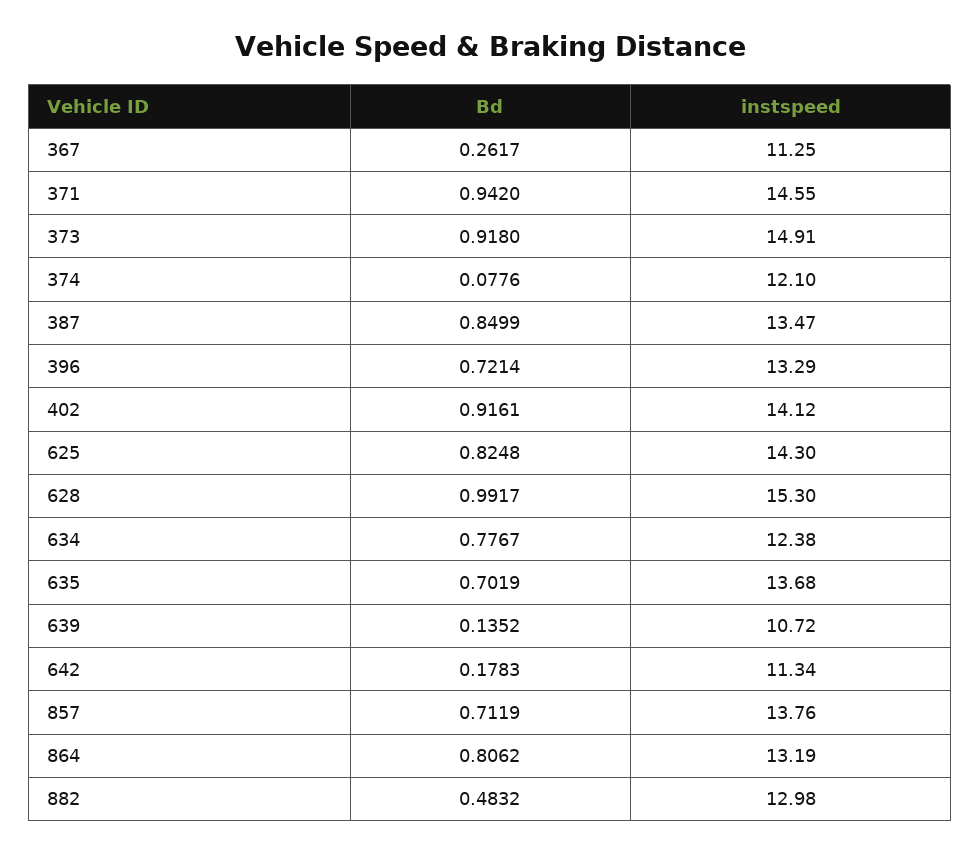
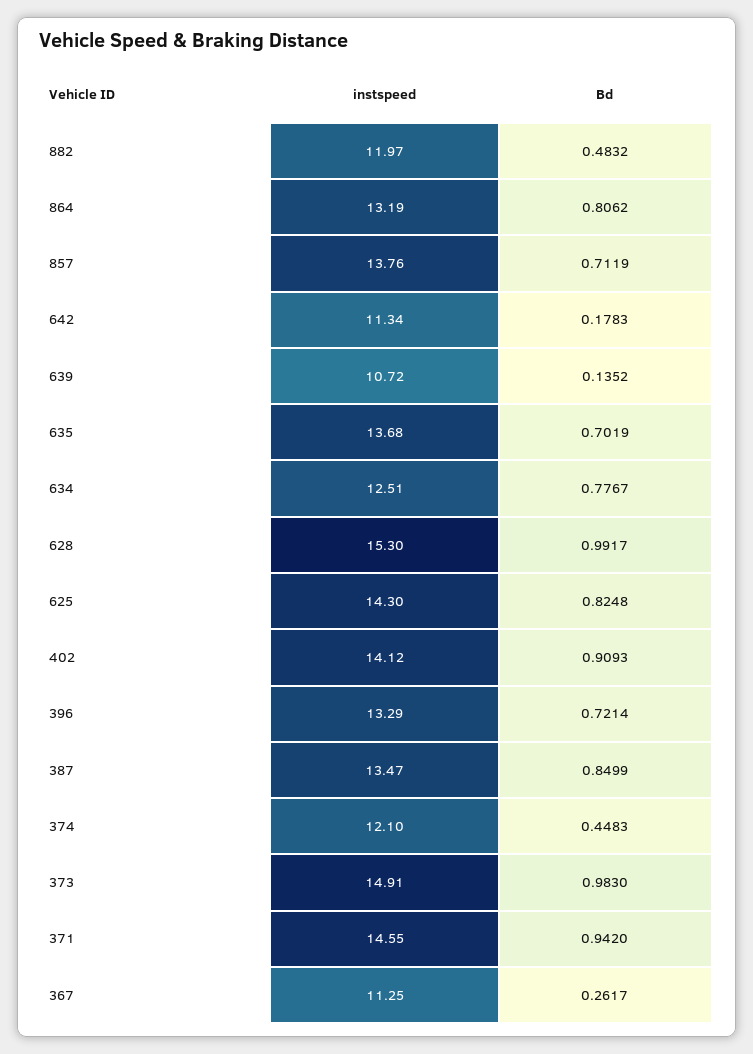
Bd, 373: 0.918 -> 0.983
Bd, 374: 0.0776 -> 0.4483
Bd, 402: 0.9161 -> 0.9093
instspeed, 634: 12.38 -> 12.51
instspeed, 882: 12.98 -> 11.97

